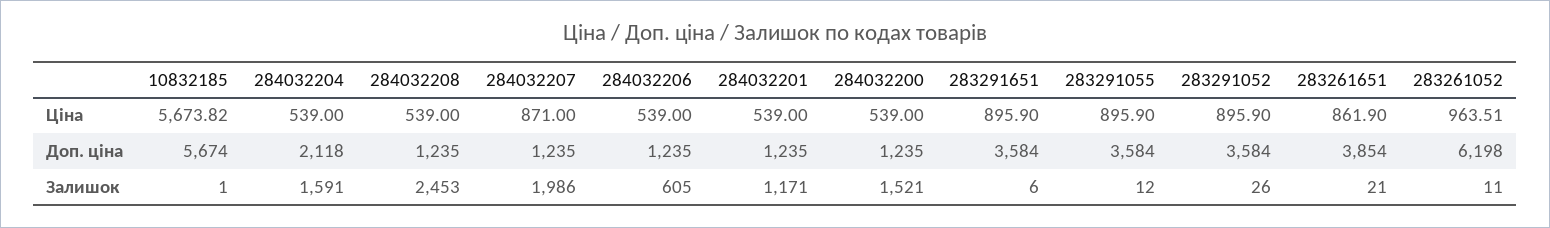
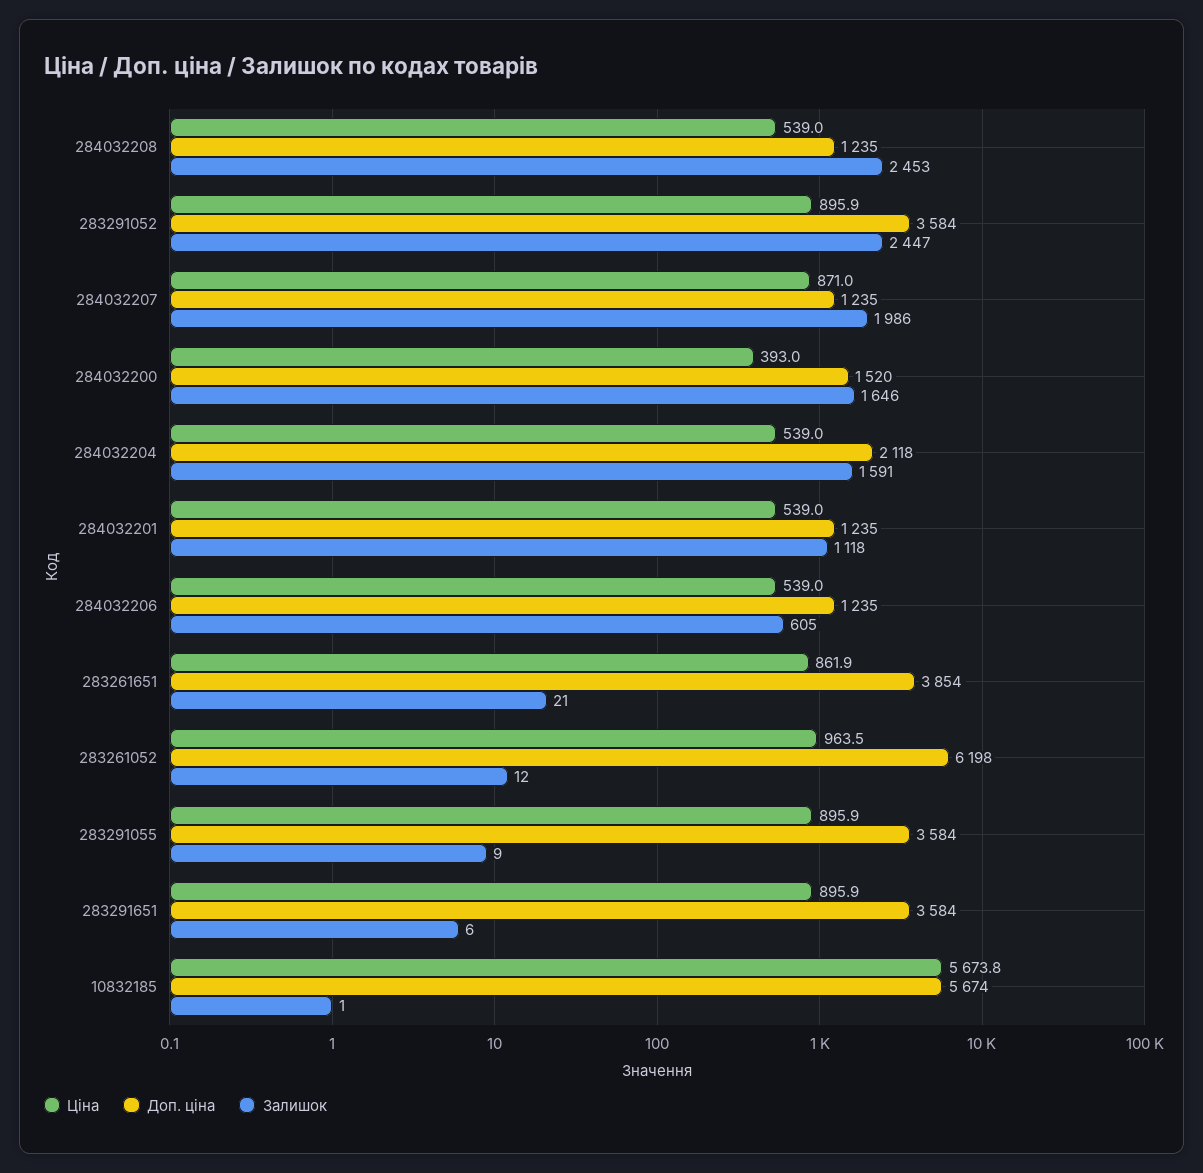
Ціна, 284032200: 539 -> 393
Доп. ціна, 284032200: 1235 -> 1520
Залишок, 284032201: 1171 -> 1118
Залишок, 284032200: 1521 -> 1646
Залишок, 283291055: 12 -> 9
Залишок, 283291052: 26 -> 2447
Залишок, 283261052: 11 -> 12

